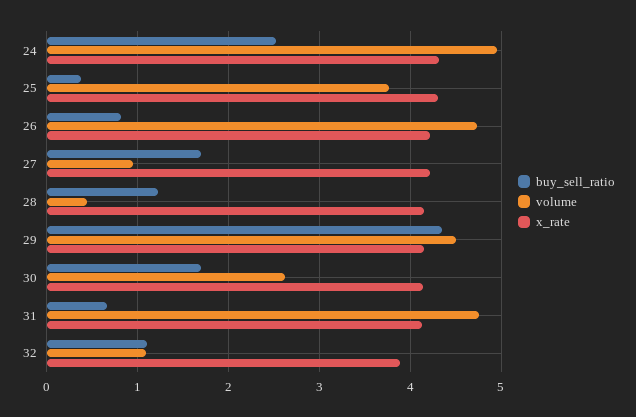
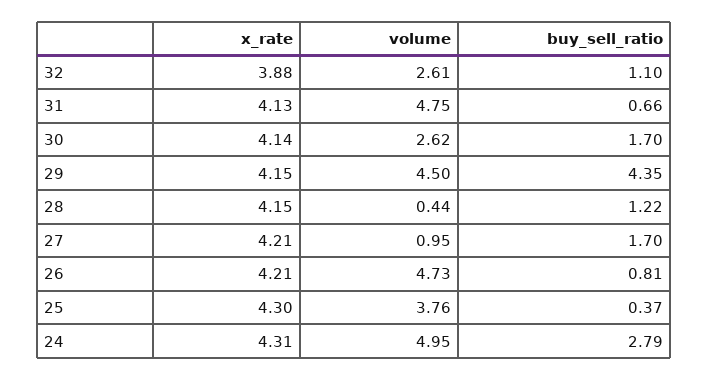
buy_sell_ratio, 24: 2.5 -> 2.79
volume, 32: 1.1 -> 2.61

